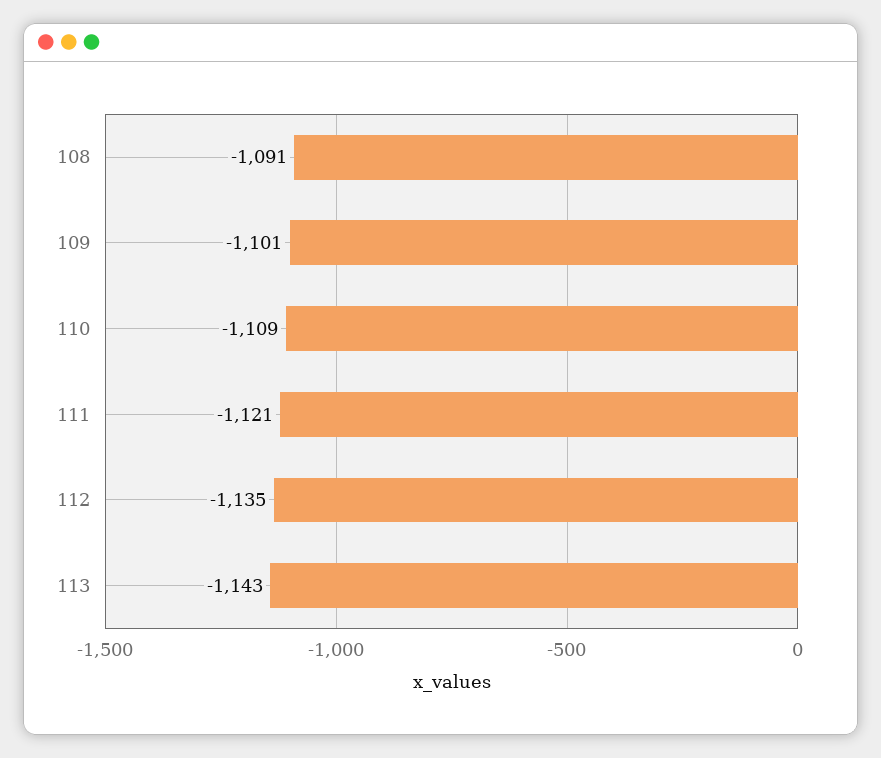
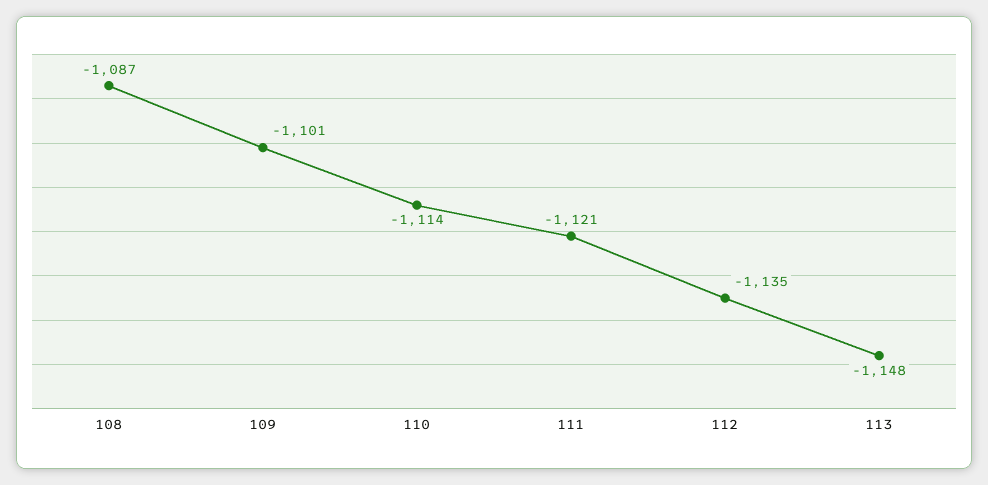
108: -1091 -> -1087
110: -1109 -> -1114
113: -1143 -> -1148

